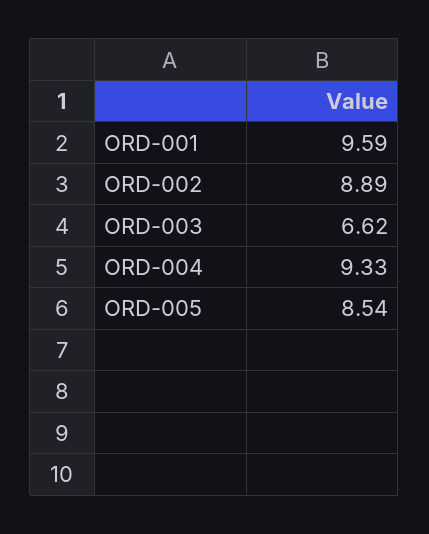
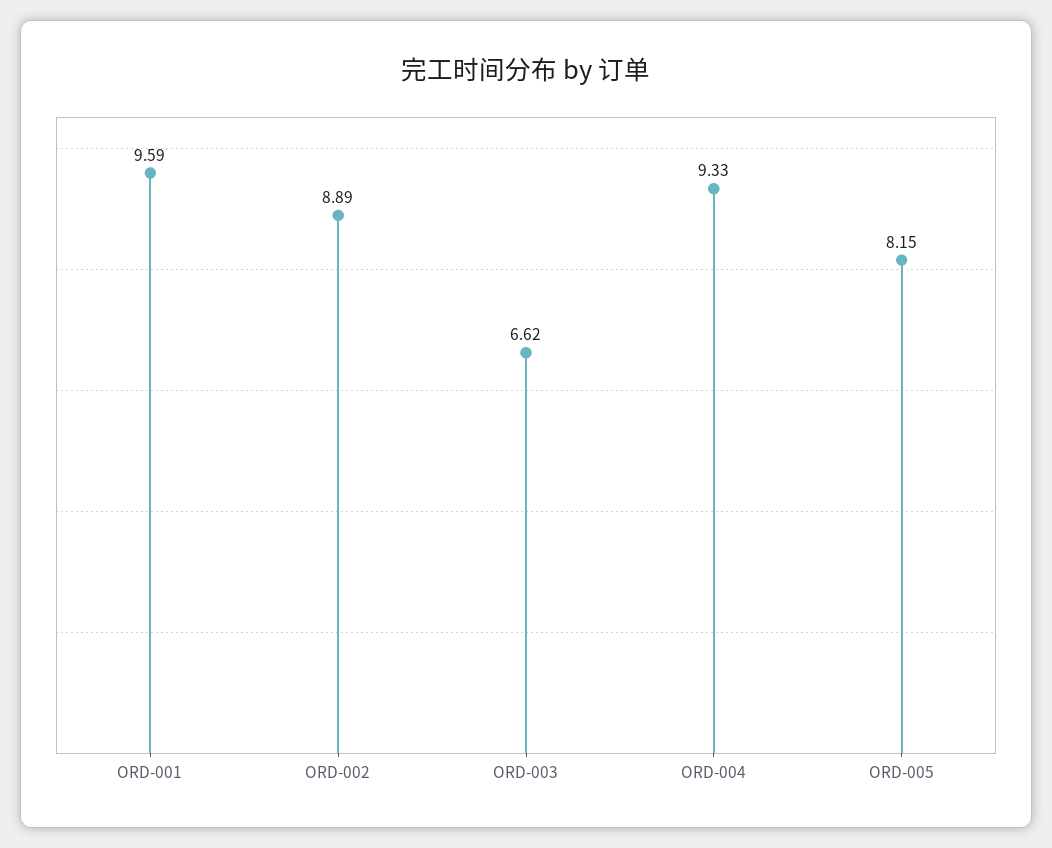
ORD-005: 8.54 -> 8.15

